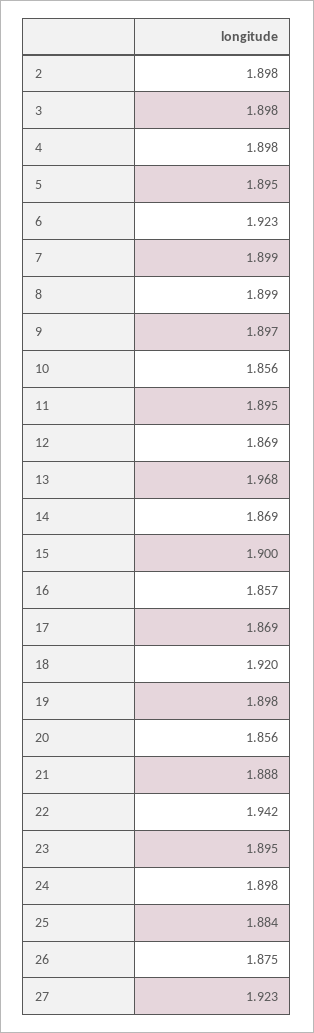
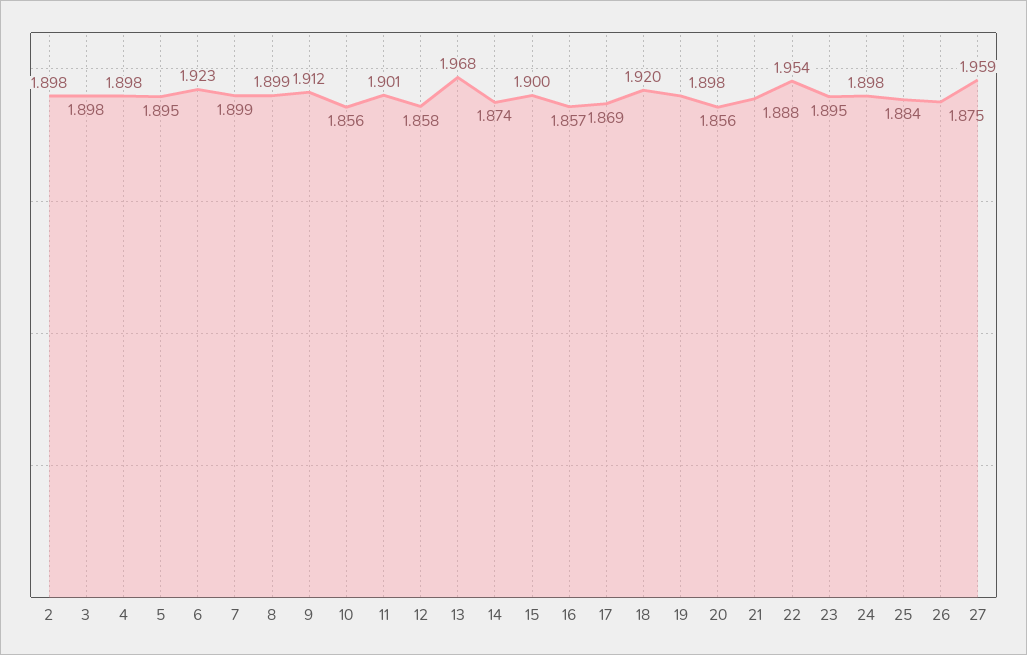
9: 1.897 -> 1.912
11: 1.895 -> 1.901
12: 1.869 -> 1.858
14: 1.869 -> 1.874
22: 1.942 -> 1.954
27: 1.923 -> 1.959

